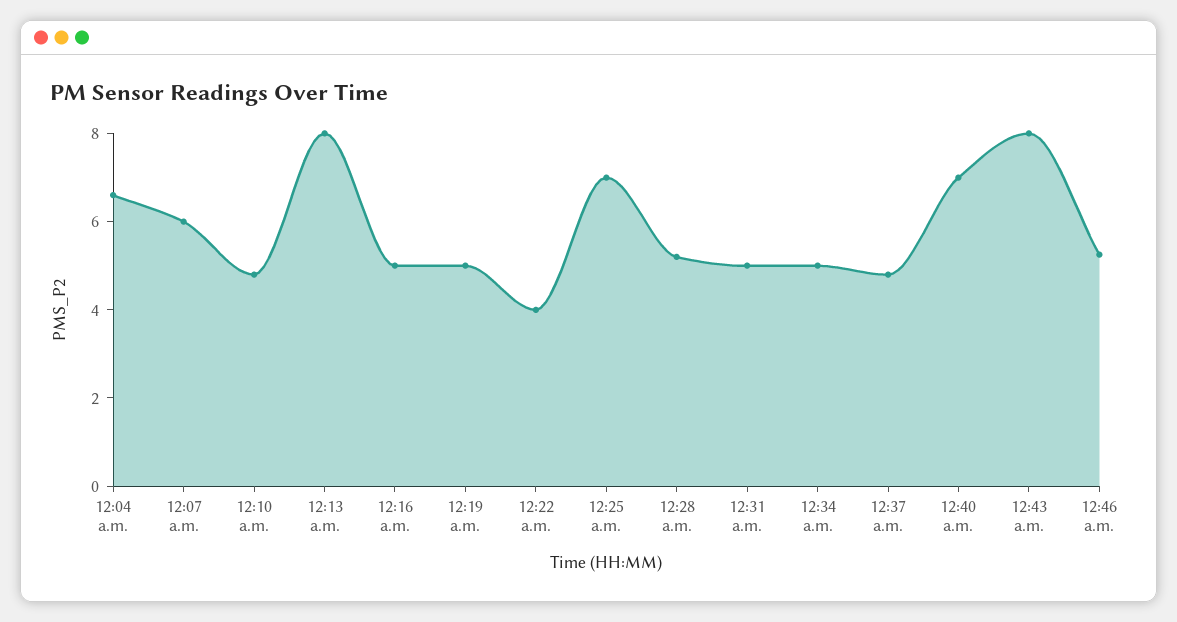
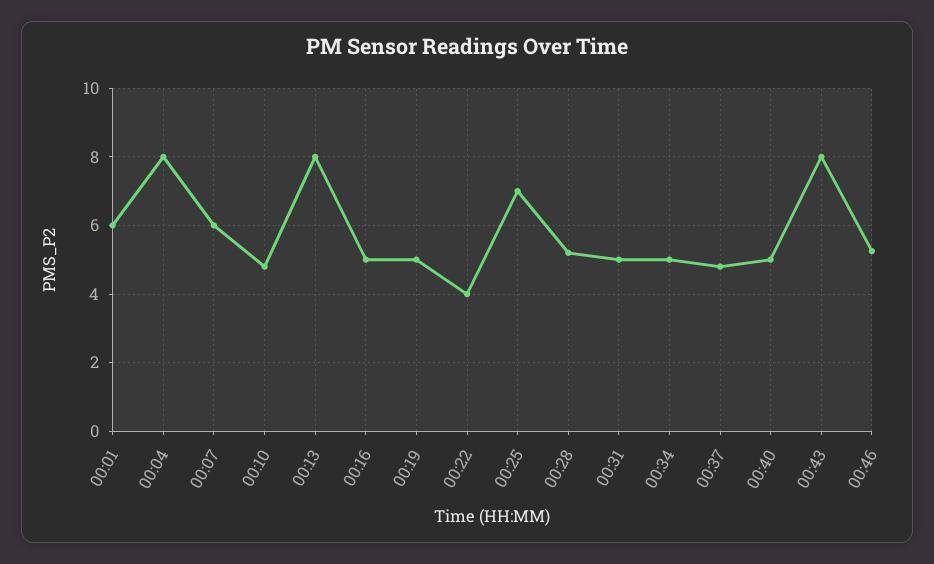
12:04 a.m.: 6.5 -> 8
12:40 a.m.: 7 -> 5
00:01: none -> 6

